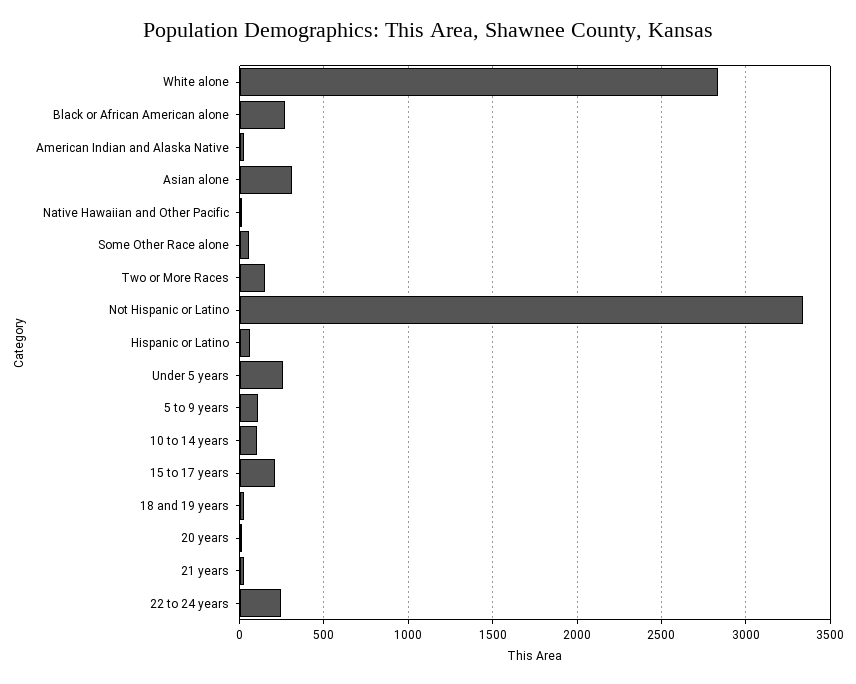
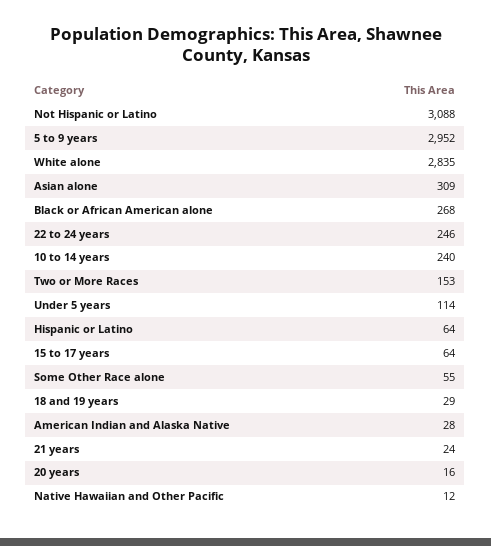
Not Hispanic or Latino: 3350 -> 3088
Under 5 years: 250 -> 114
5 to 9 years: 100 -> 2952
10 to 14 years: 100 -> 240
15 to 17 years: 200 -> 64

